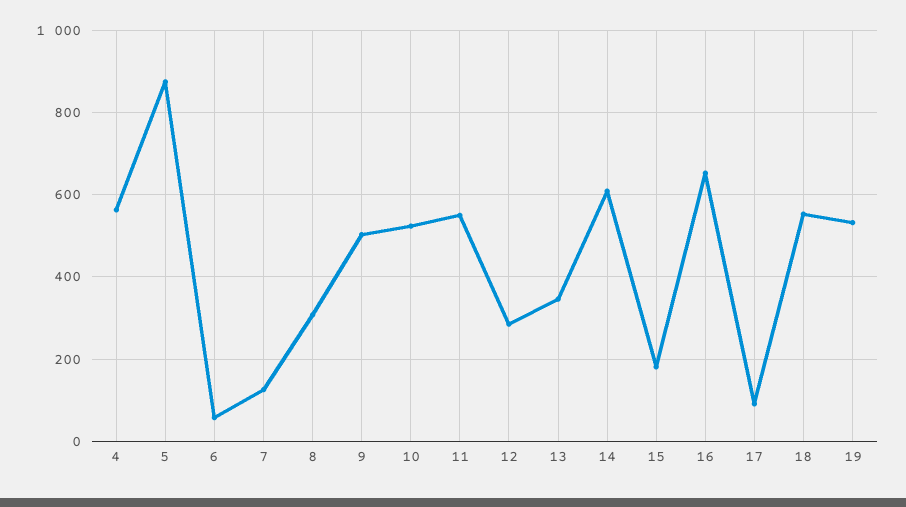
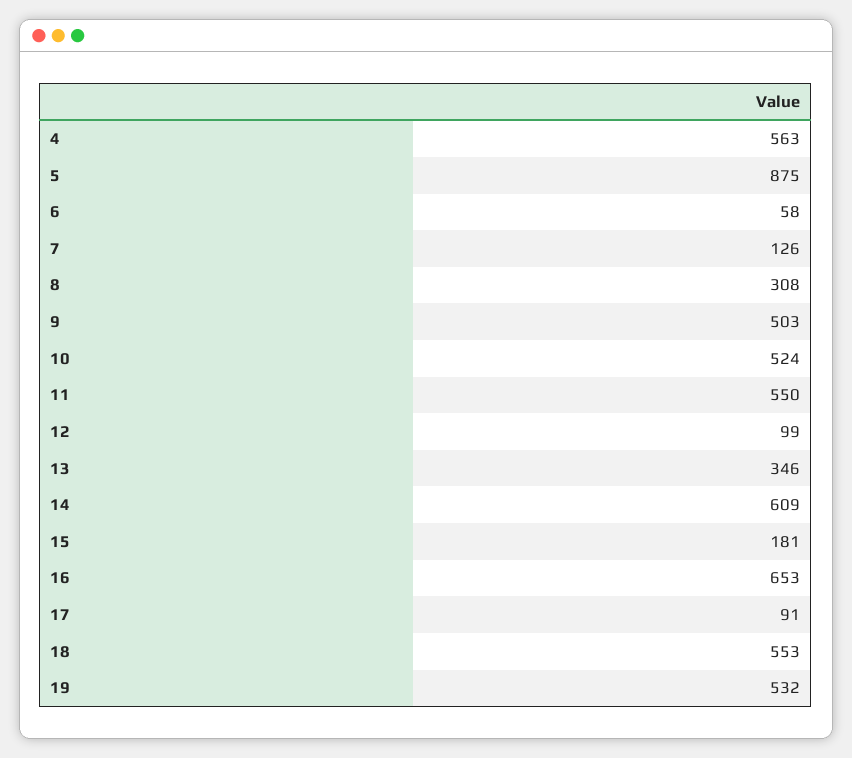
12: 280 -> 99

